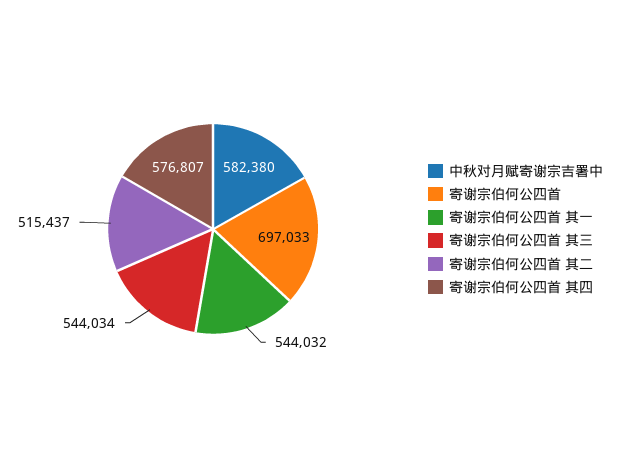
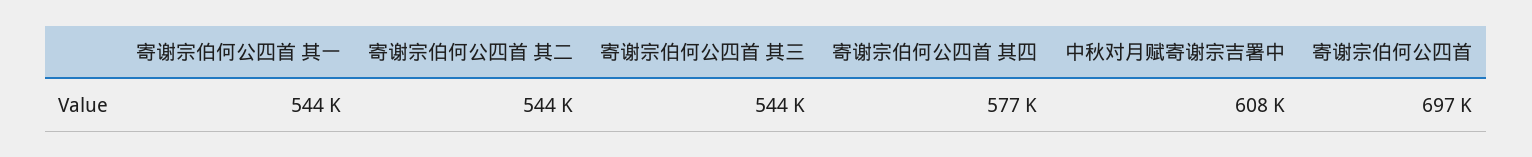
中秋对月赋寄谢宗吉署中: 582380 -> 608000
寄谢宗伯何公四首 其二: 515437 -> 544000

